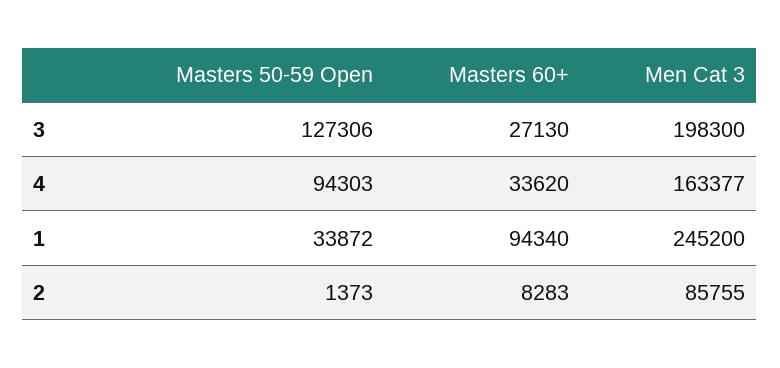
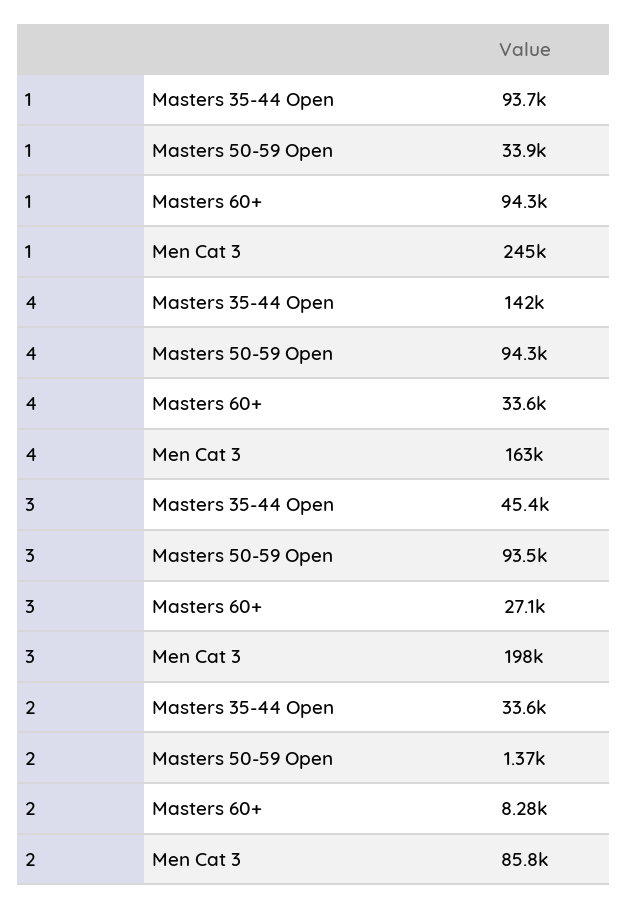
Masters 50-59 Open, 3: 127306 -> 93500
Masters 35-44 Open, 1: none -> 93700
Masters 35-44 Open, 4: none -> 142000
Masters 35-44 Open, 3: none -> 45400
Masters 35-44 Open, 2: none -> 33600

